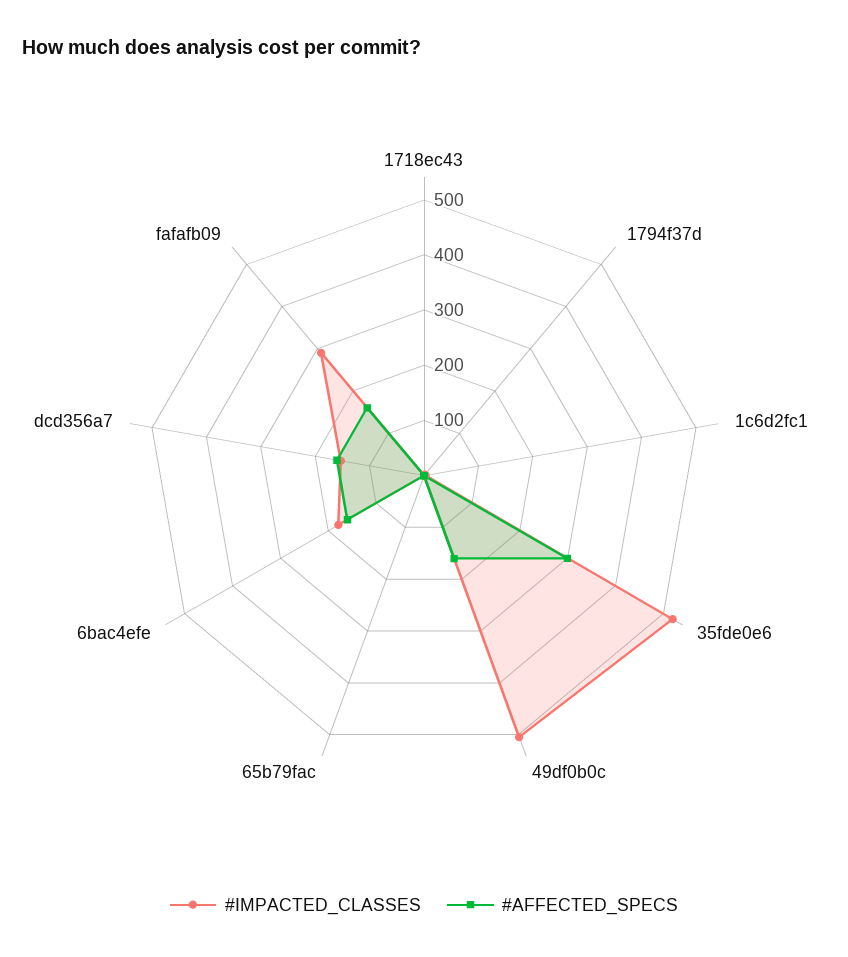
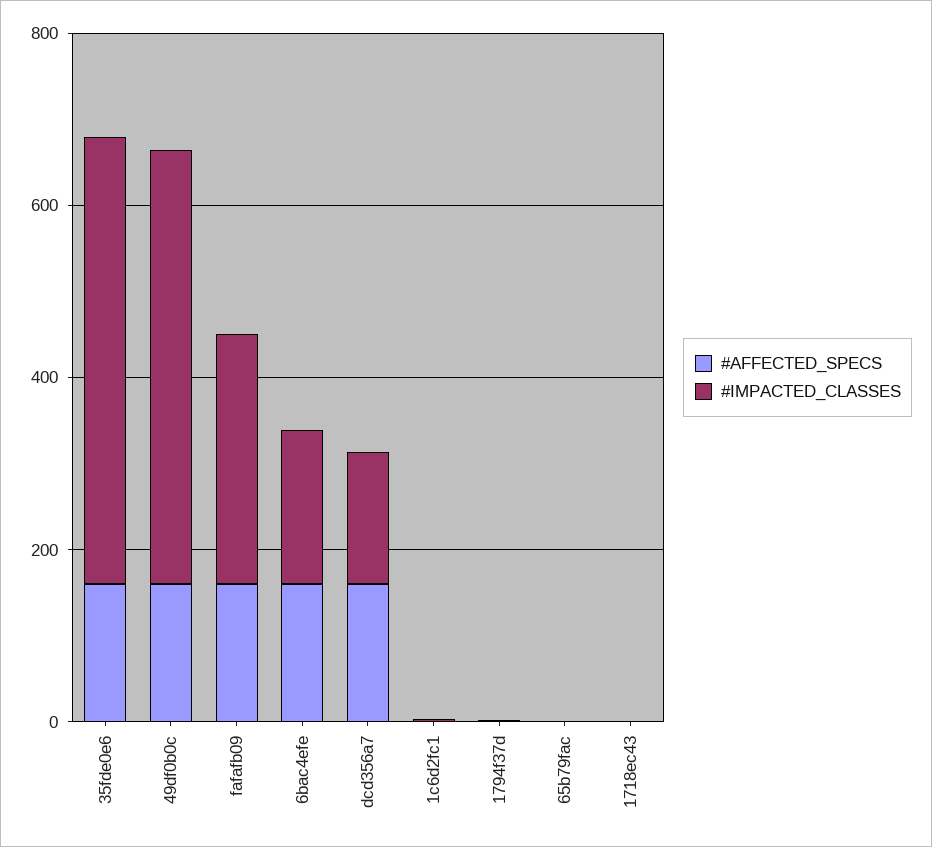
#AFFECTED_SPECS, 35fde0e6: 300 -> 150

